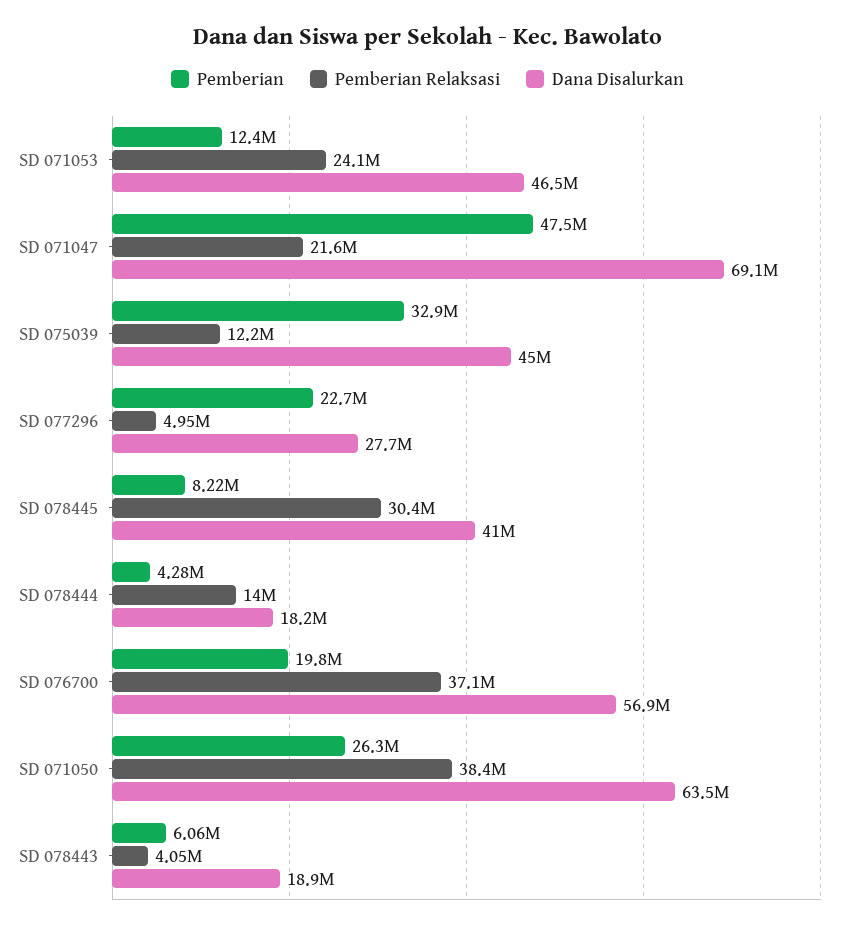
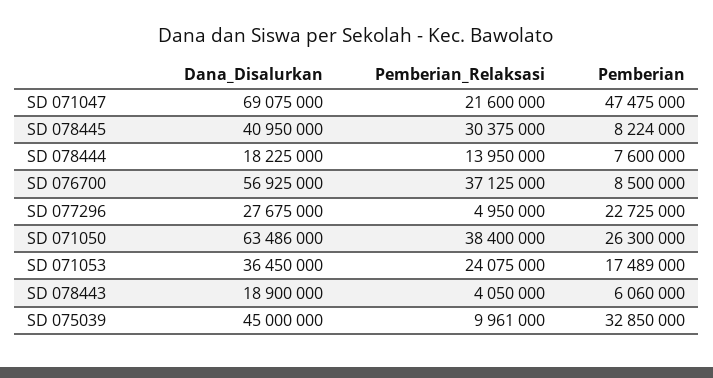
Pemberian, SD 071053: 12400000 -> 17489000
Dana Disalurkan, SD 071053: 46500000 -> 36450000
Pemberian Relaksasi, SD 075039: 12200000 -> 9961000
Pemberian, SD 078444: 4280000 -> 7600000
Pemberian, SD 076700: 19800000 -> 8500000

